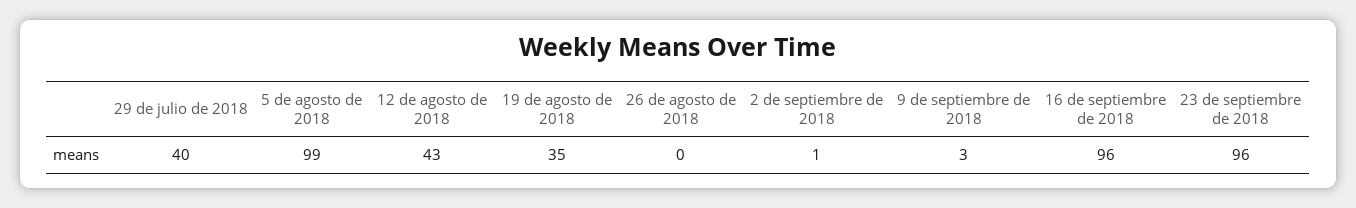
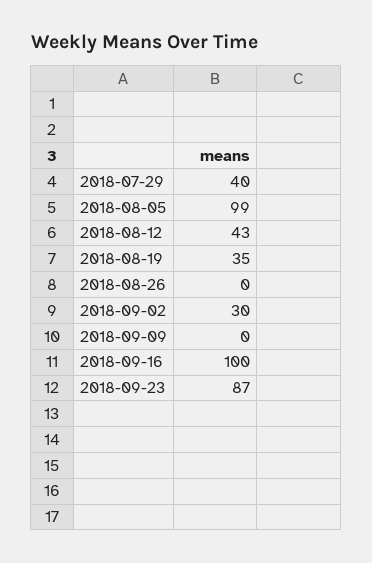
2 de septiembre de 2018: 1 -> 30
9 de septiembre de 2018: 3 -> 0
16 de septiembre de 2018: 96 -> 100
23 de septiembre de 2018: 96 -> 87

